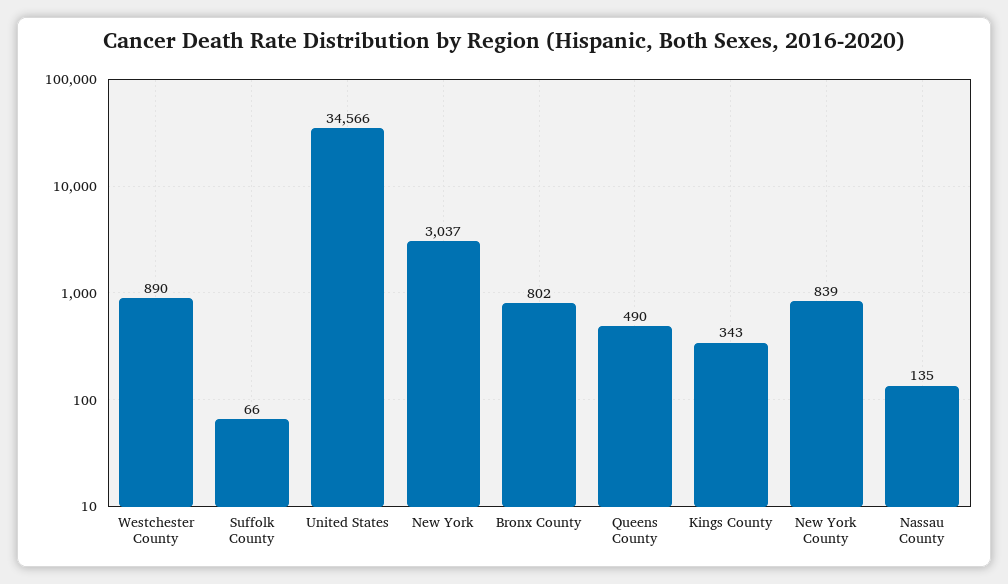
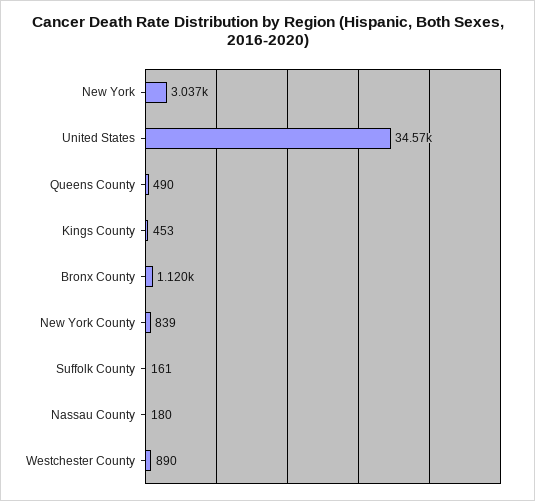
Suffolk County: 66 -> 161
Bronx County: 802 -> 1120
Kings County: 343 -> 453
Nassau County: 135 -> 180

